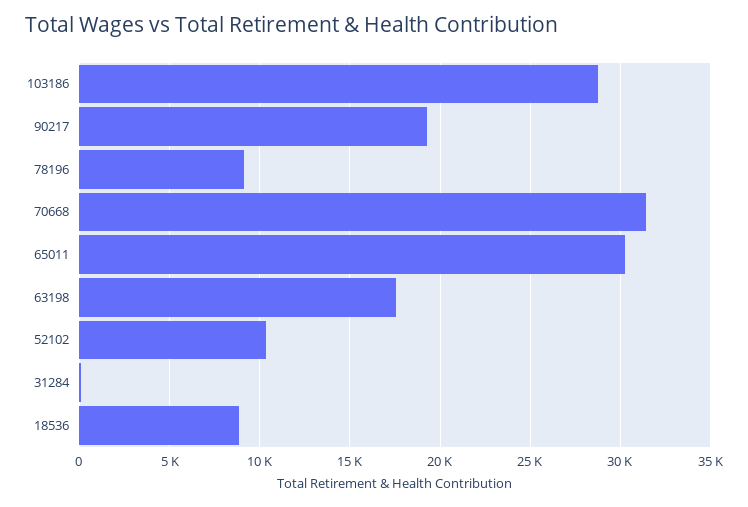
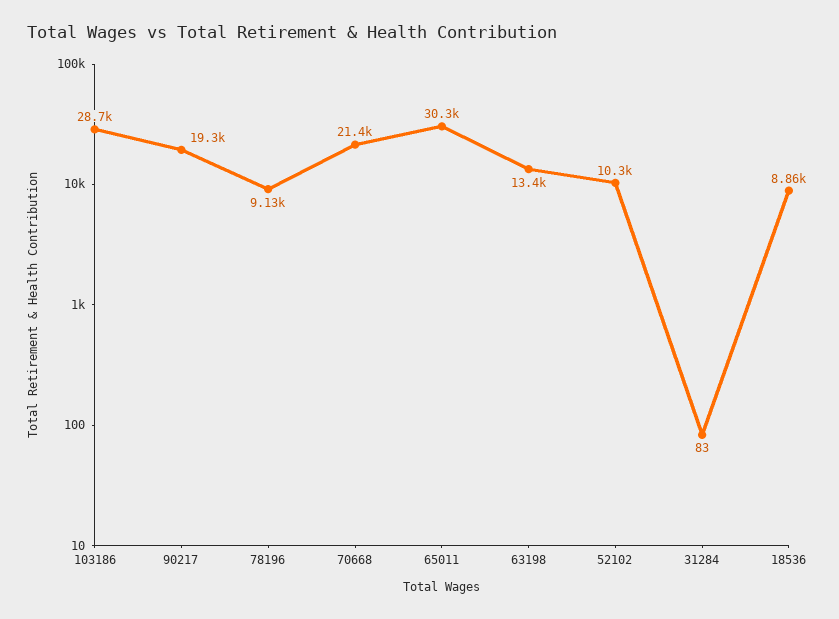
70668: 31500 -> 21400
63198: 17500 -> 13400

